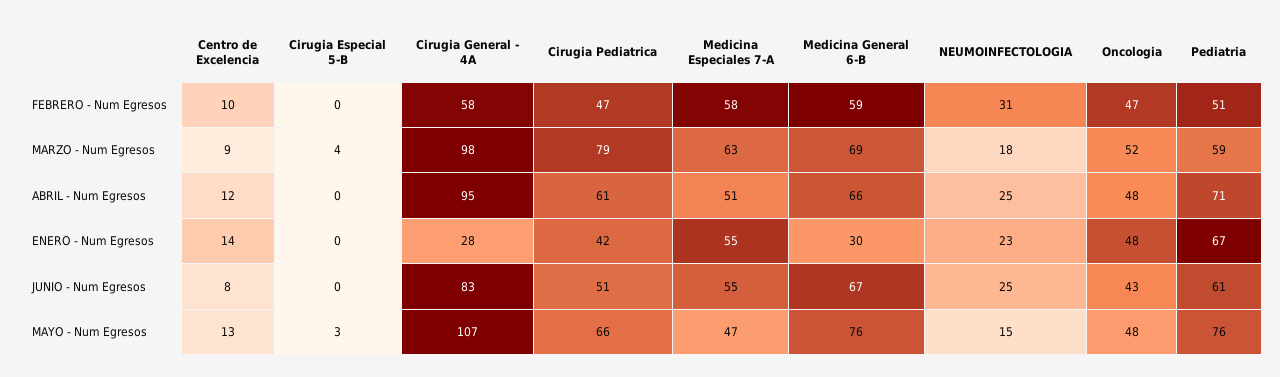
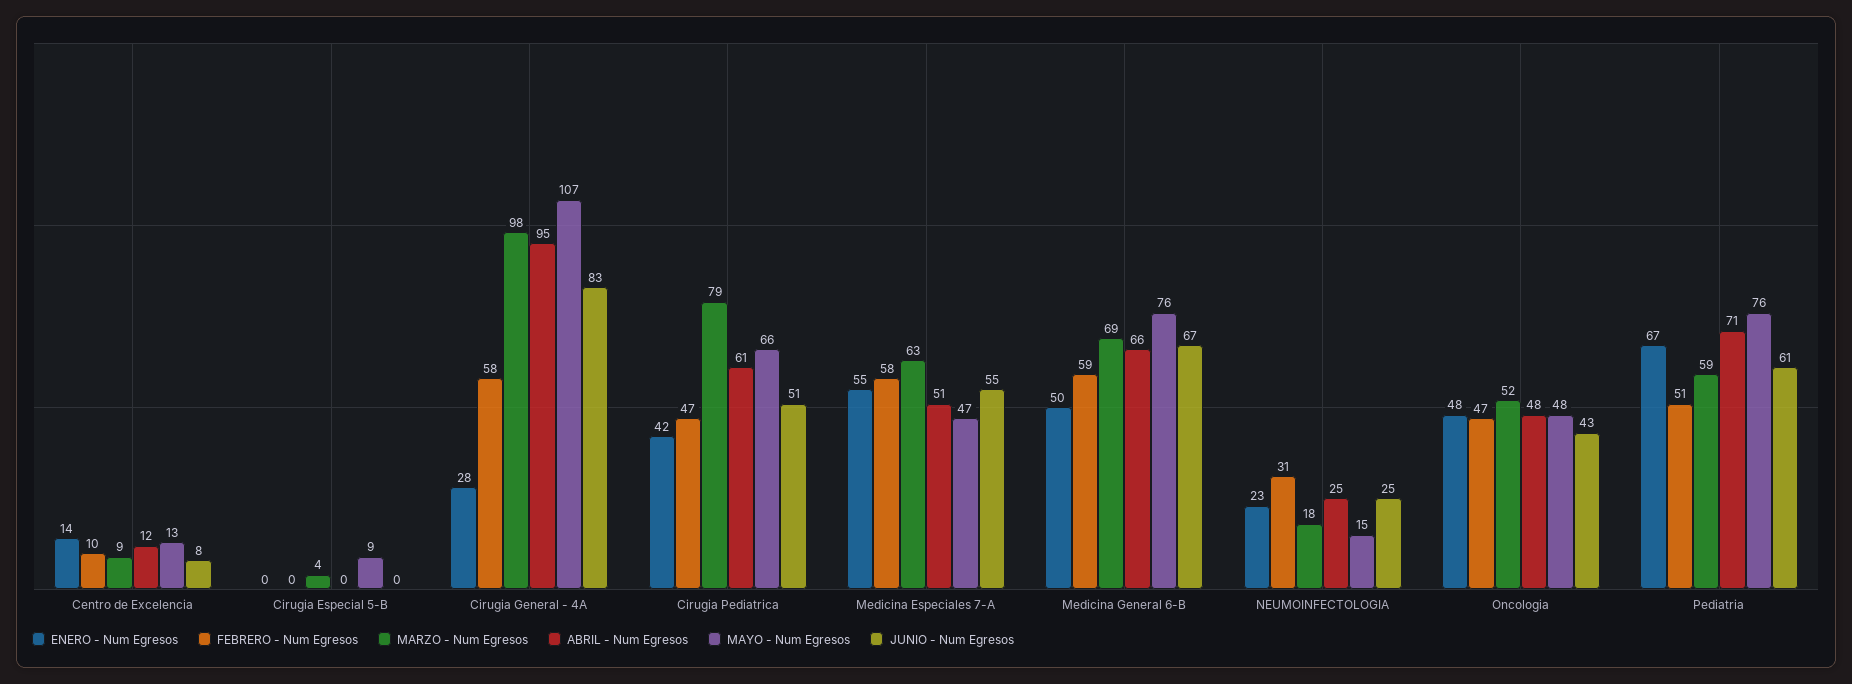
ENERO - Num Egresos, Medicina General 6-B: 30 -> 50
MAYO - Num Egresos, Cirugia Especial 5-B: 3 -> 9

